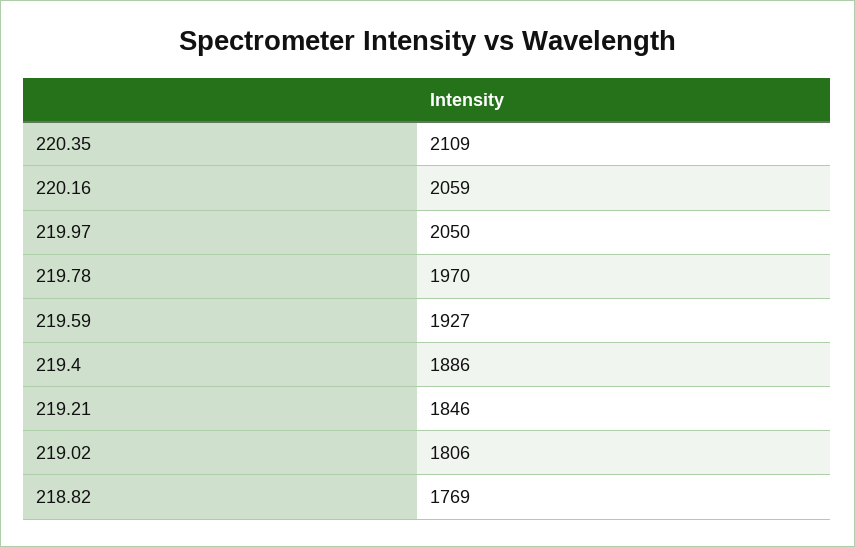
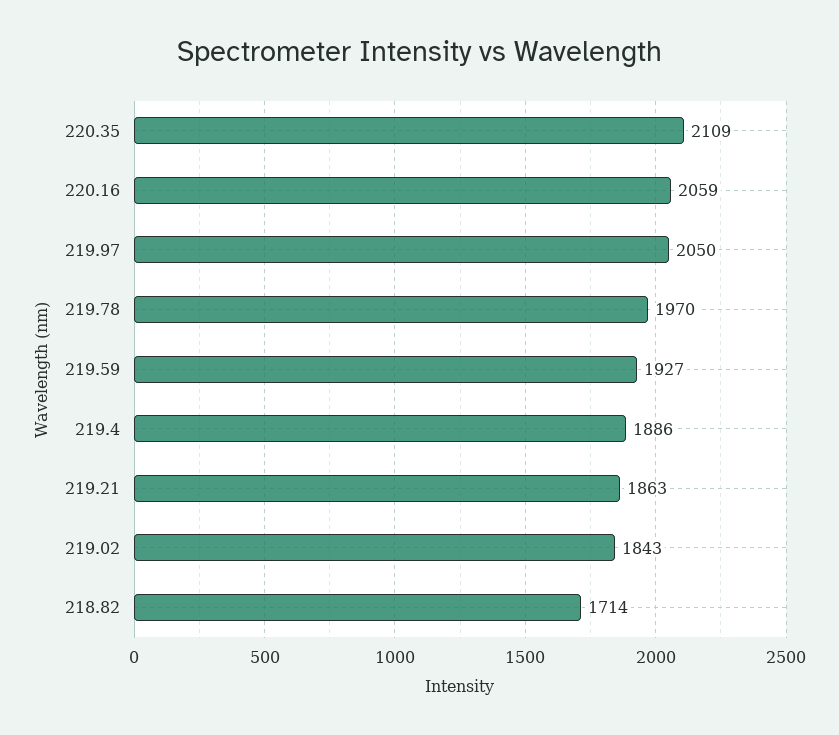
219.21: 1846 -> 1863
219.02: 1806 -> 1843
218.82: 1769 -> 1714

